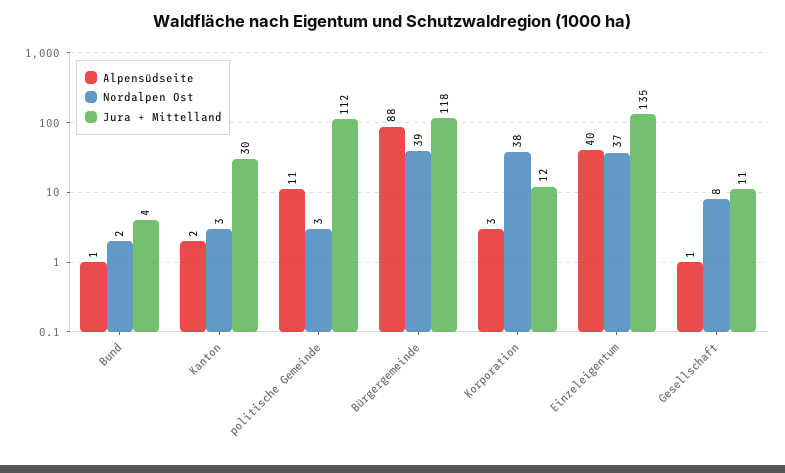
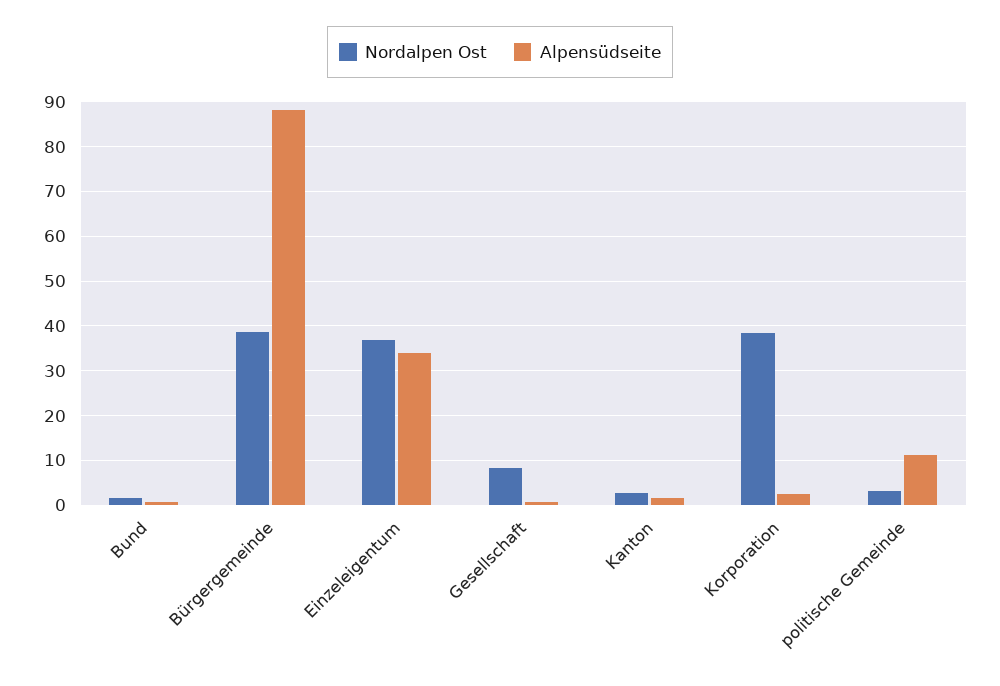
Jura + Mittelland, Bund: 4 -> none
Jura + Mittelland, Kanton: 30 -> none
Jura + Mittelland, politische Gemeinde: 112 -> none
Jura + Mittelland, Bürgergemeinde: 118 -> none
Jura + Mittelland, Korporation: 12 -> none
Alpensüdseite, Einzeleigentum: 40 -> 34
Jura + Mittelland, Einzeleigentum: 135 -> none
Jura + Mittelland, Gesellschaft: 11 -> none

